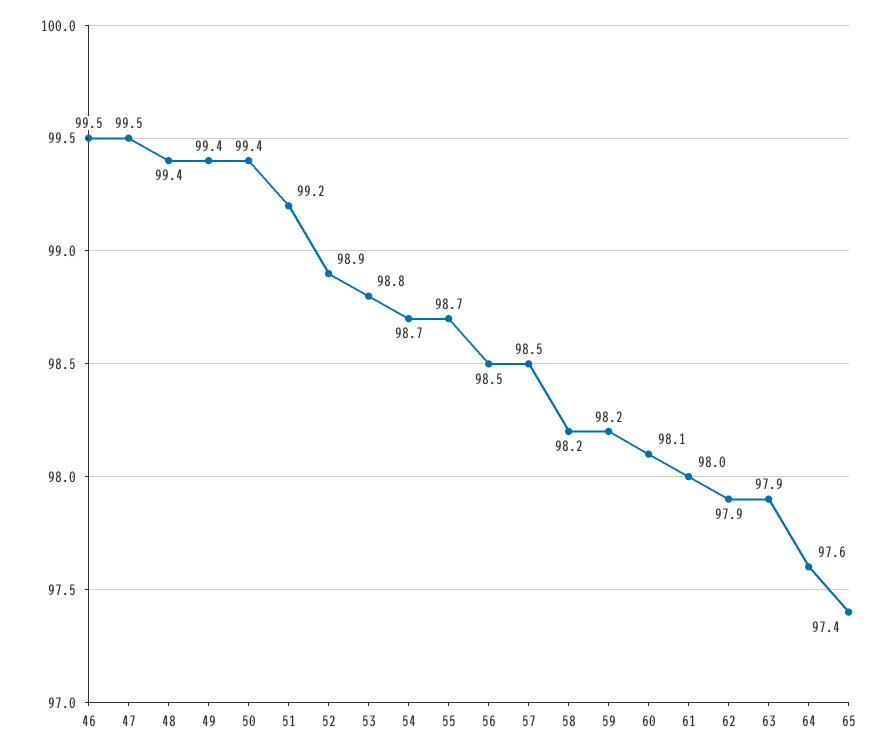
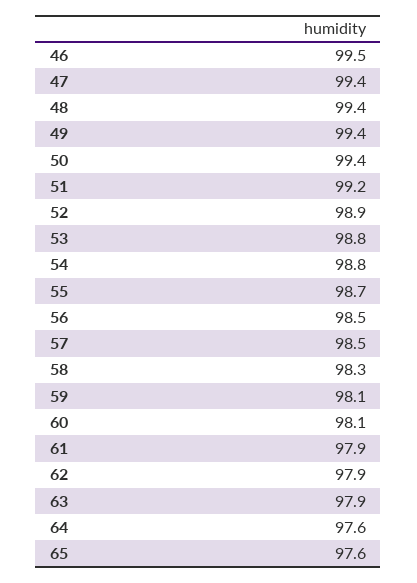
47: 99.5 -> 99.4
54: 98.7 -> 98.8
58: 98.2 -> 98.3
59: 98.2 -> 98.1
61: 98 -> 97.9
65: 97.4 -> 97.6

